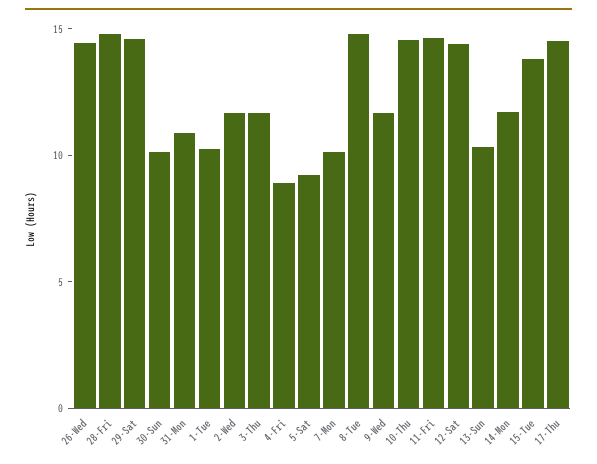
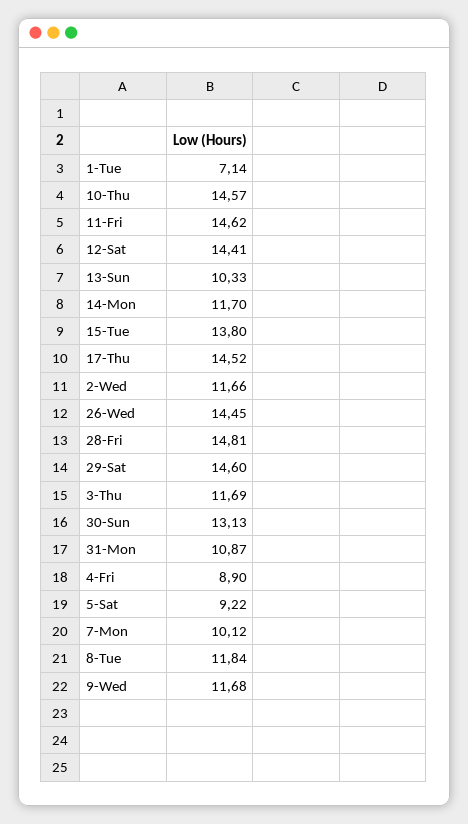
30-Sun: 10 -> 13.13
1-Tue: 10 -> 7.14
8-Tue: 15 -> 11.84

